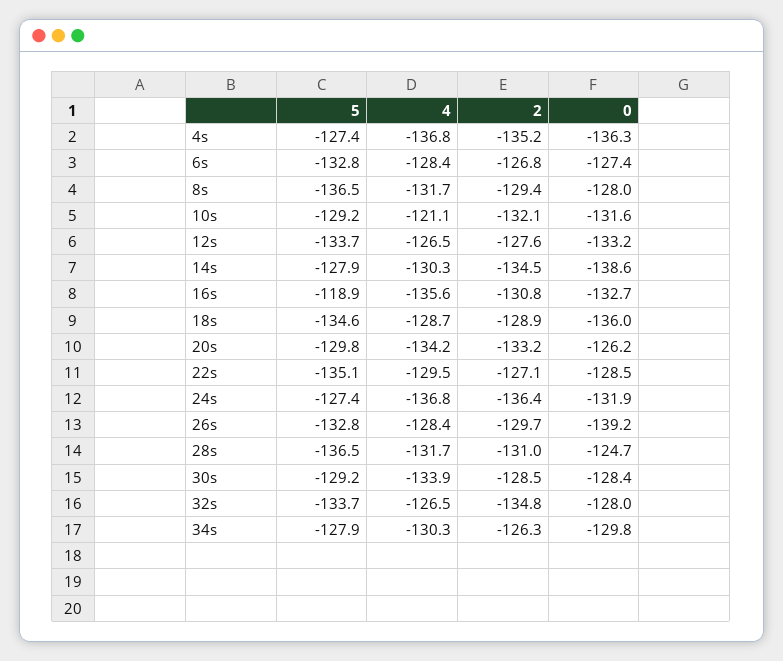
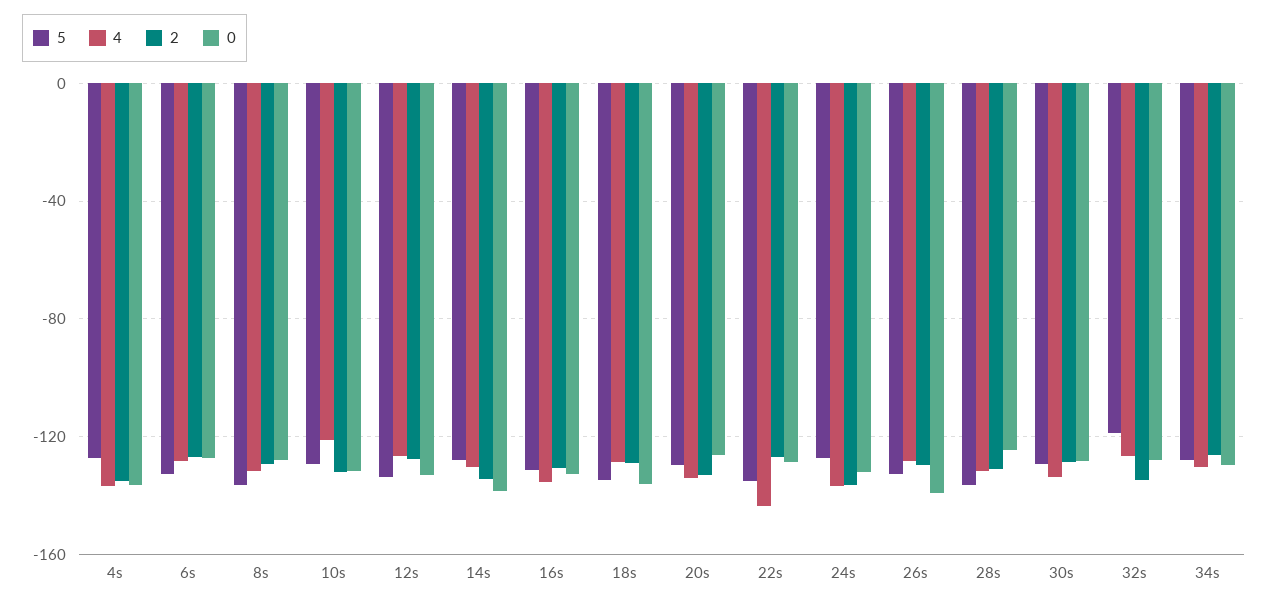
5, 16s: -118.9 -> -130
4, 22s: -129.5 -> -145
5, 32s: -133.7 -> -120

